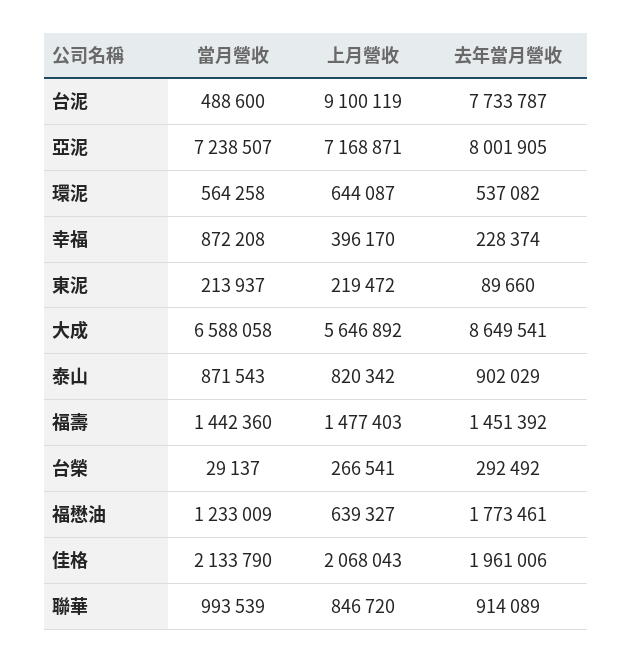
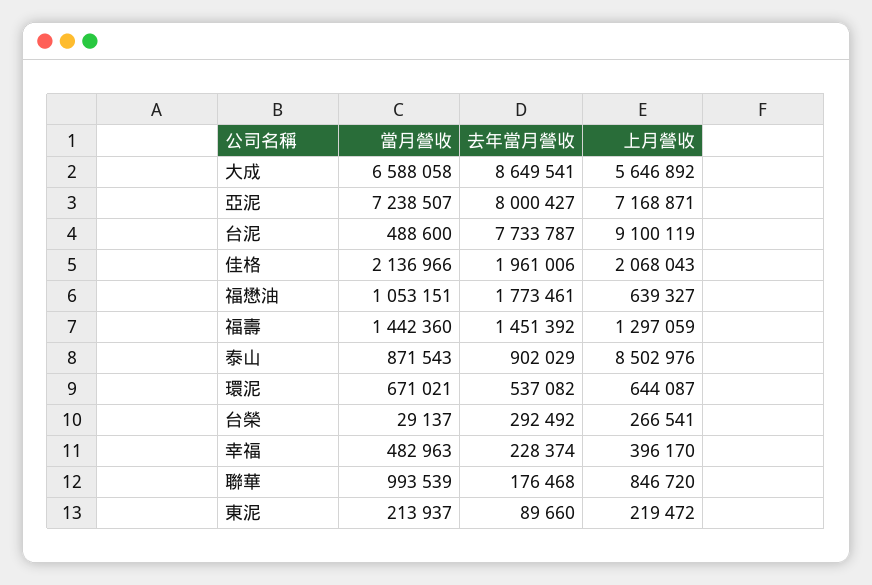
去年當月營收, 亞泥: 8001905 -> 8000427
當月營收, 環泥: 564258 -> 671021
當月營收, 幸福: 872208 -> 482963
上月營收, 泰山: 820342 -> 8502976
上月營收, 福壽: 1477403 -> 1297059
當月營收, 福懋油: 1233009 -> 1053151
當月營收, 佳格: 2133790 -> 2136966
去年當月營收, 聯華: 914089 -> 176468

